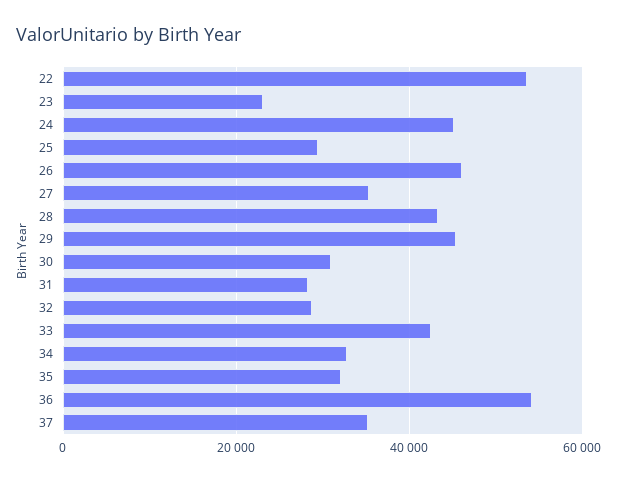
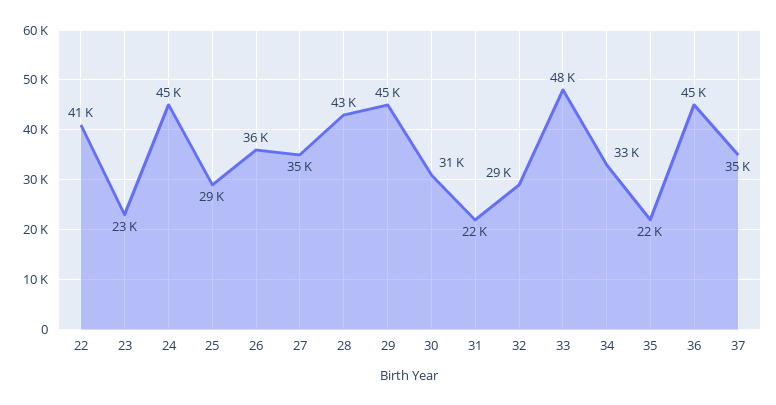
22: 54000 -> 41000
26: 46000 -> 36000
31: 28000 -> 22000
33: 42000 -> 48000
35: 32000 -> 22000
36: 54000 -> 45000

